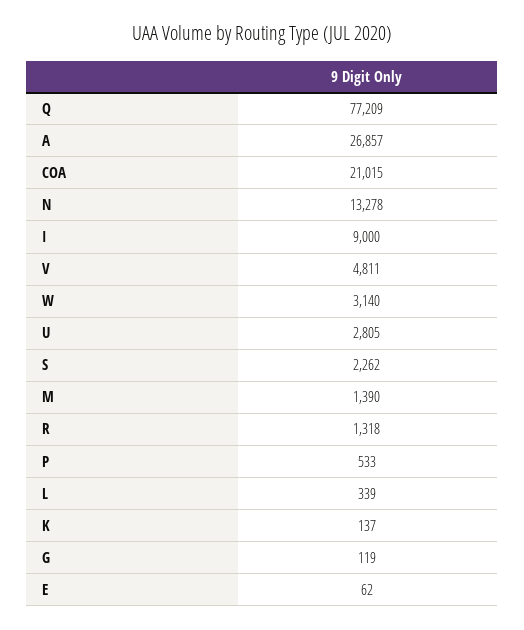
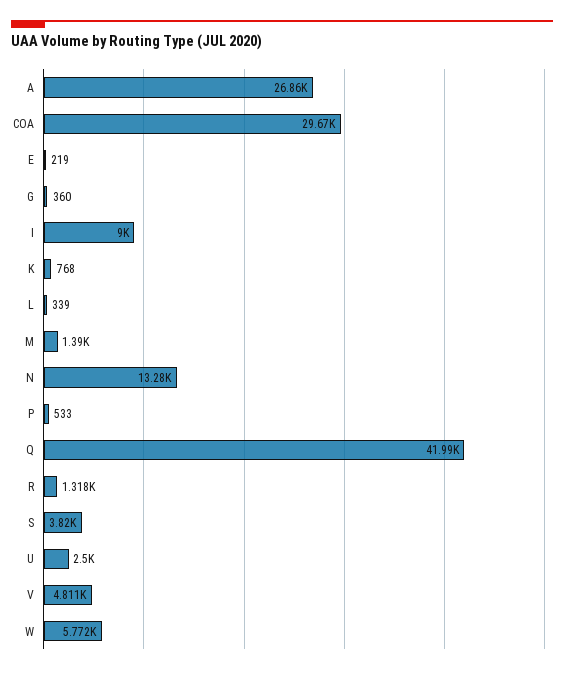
Q: 77209 -> 41990
COA: 21015 -> 29670
W: 3140 -> 5772
U: 2805 -> 2500
S: 2262 -> 3820
K: 137 -> 768
G: 119 -> 360
E: 62 -> 219

